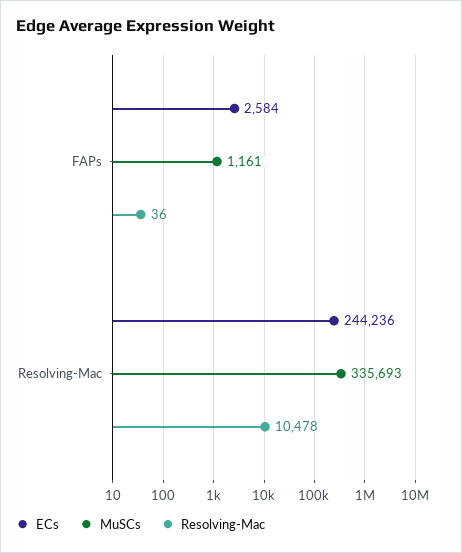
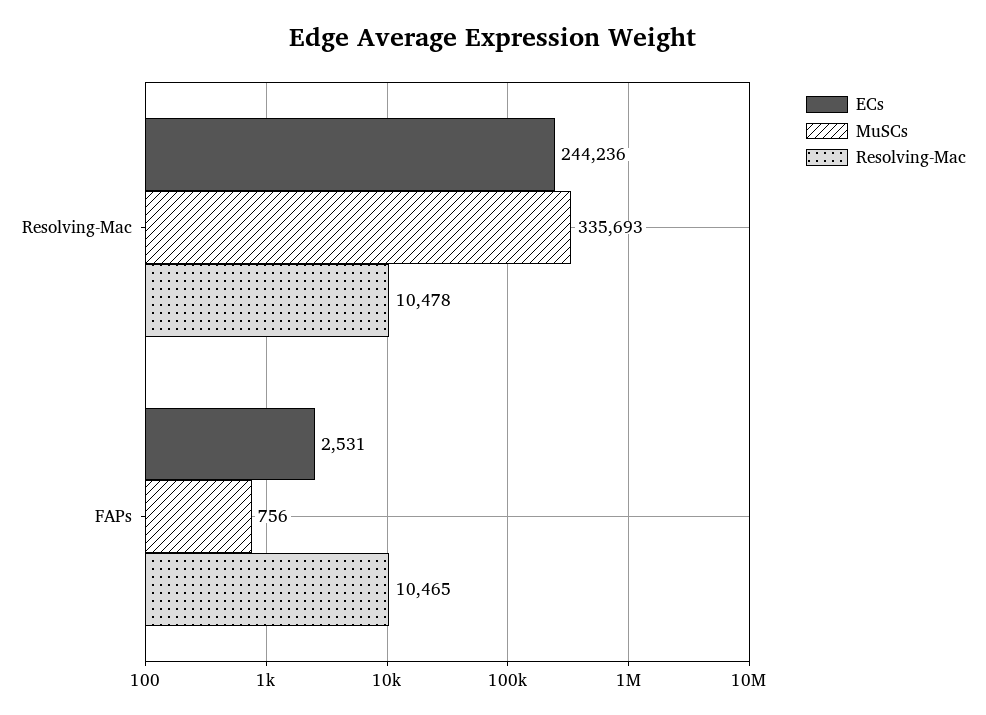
ECs, FAPs: 2584 -> 2531
MuSCs, FAPs: 1161 -> 756
Resolving-Mac, FAPs: 36 -> 10465

